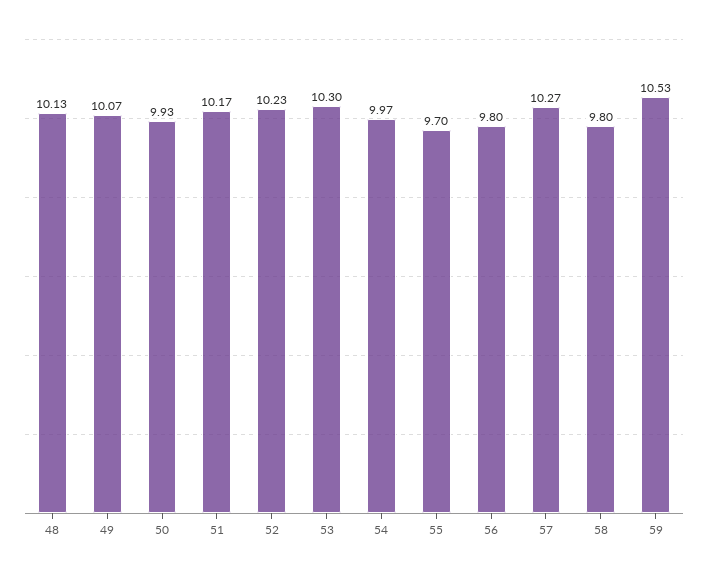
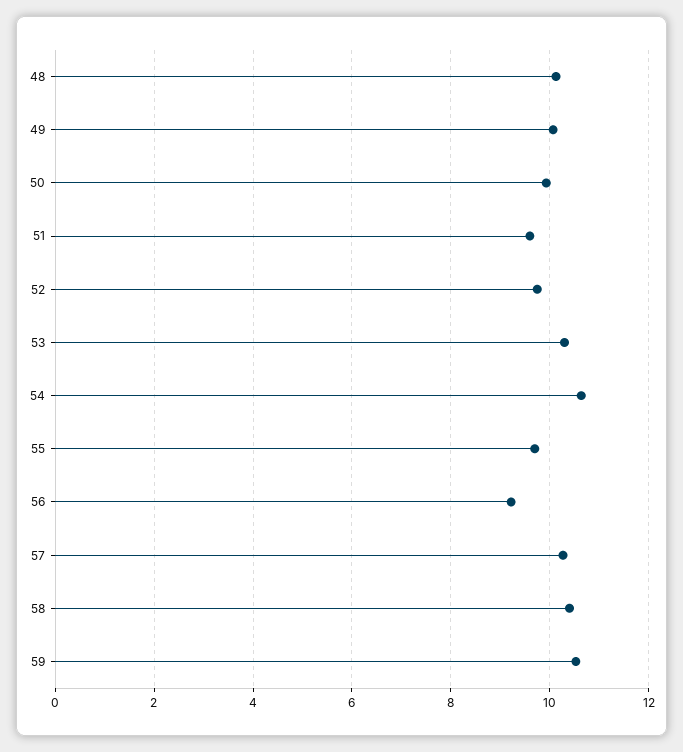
51: 10.17 -> 9.6
52: 10.23 -> 9.8
54: 9.97 -> 10.6
56: 9.8 -> 9.2
58: 9.8 -> 10.4

